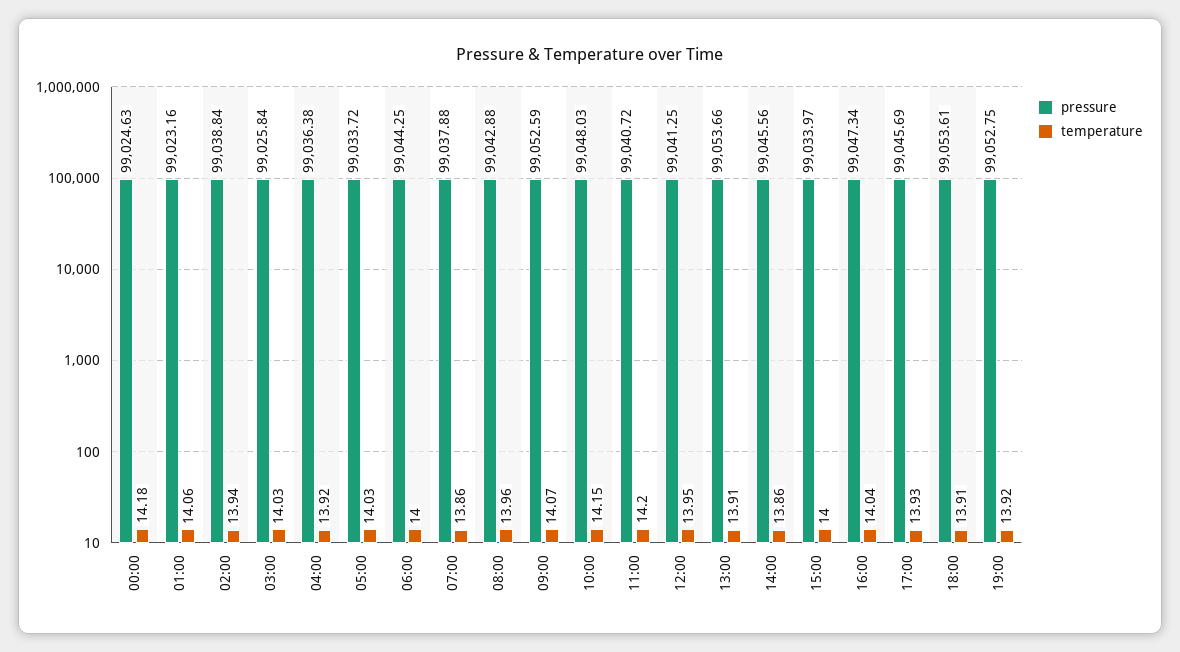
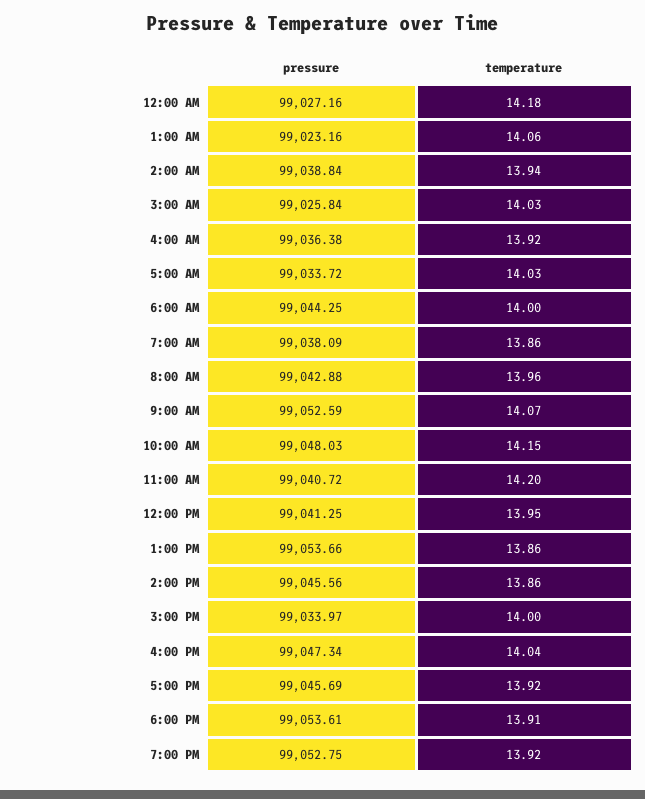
pressure, 00:00: 99024.63 -> 99027.16
pressure, 07:00: 99037.88 -> 99038.09
temperature, 13:00: 13.91 -> 13.86
temperature, 17:00: 13.93 -> 13.92

